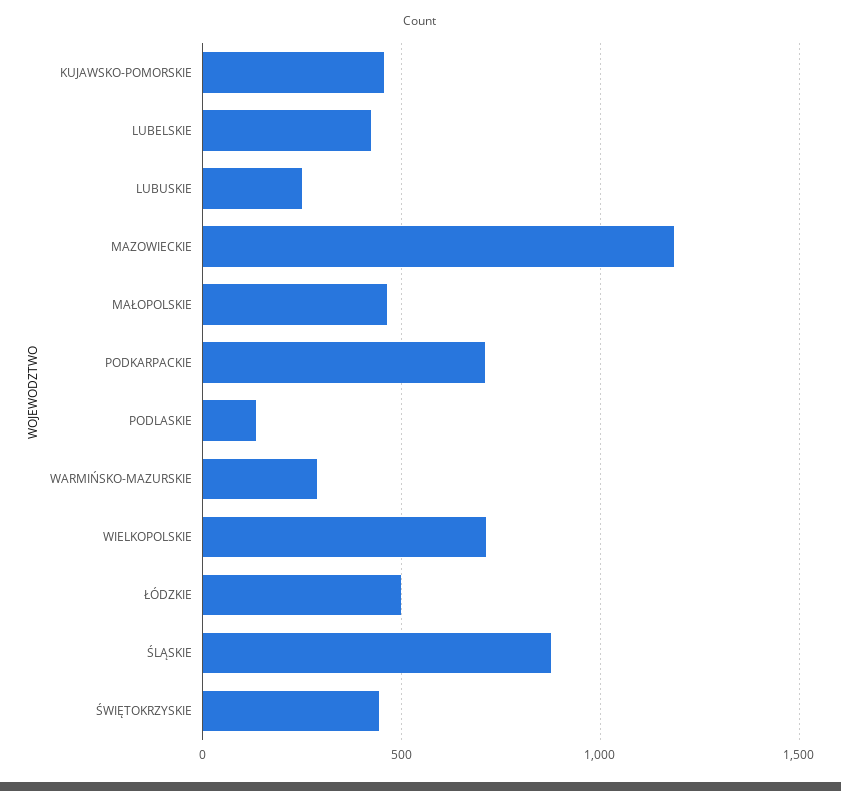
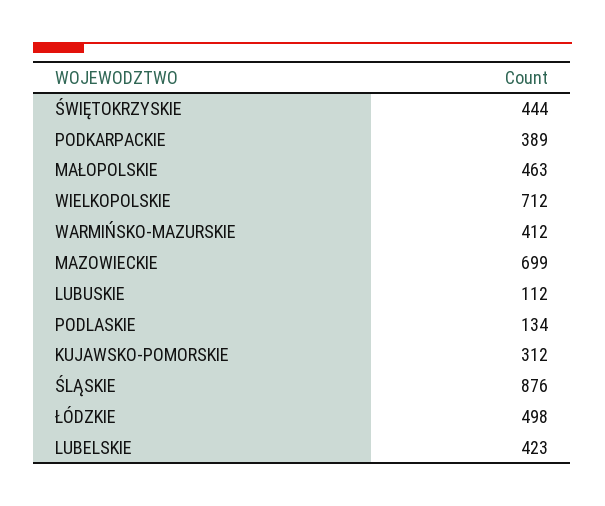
KUJAWSKO-POMORSKIE: 450 -> 312
LUBUSKIE: 250 -> 112
MAZOWIECKIE: 1200 -> 699
PODKARPACKIE: 700 -> 389
WARMIŃSKO-MAZURSKIE: 300 -> 412

